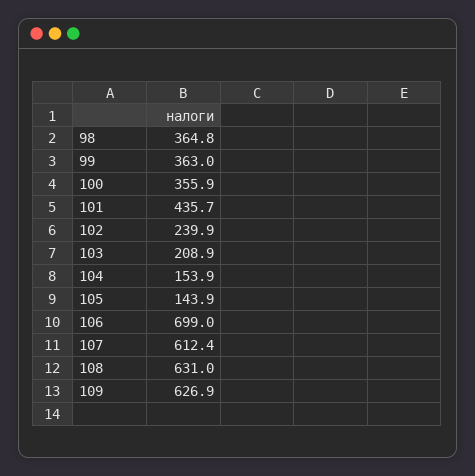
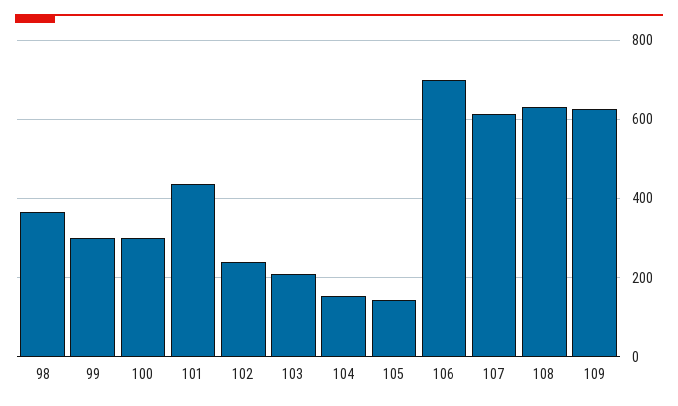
99: 363 -> 300
100: 355.9 -> 300

